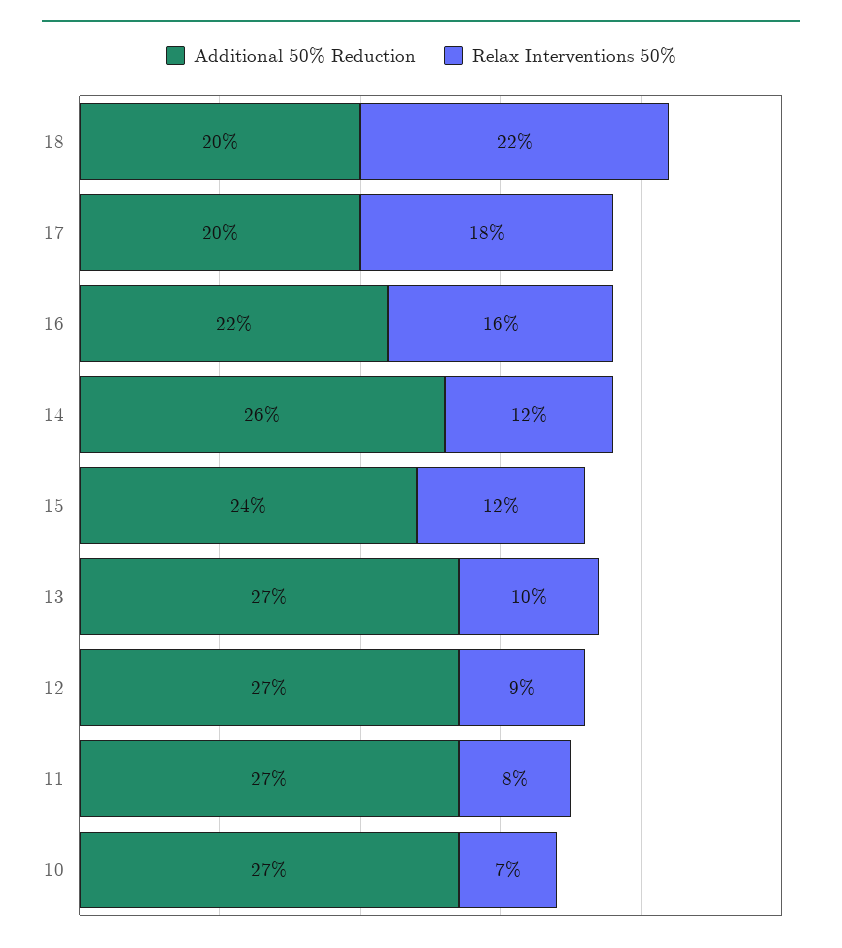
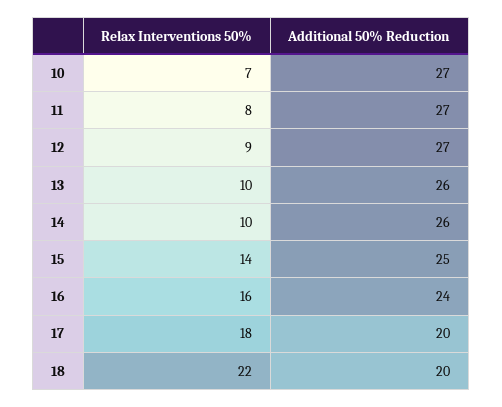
Additional 50% Reduction, 16: 22 -> 24
Relax Interventions 50%, 14: 12 -> 10
Additional 50% Reduction, 15: 24 -> 25
Relax Interventions 50%, 15: 12 -> 14
Additional 50% Reduction, 13: 27 -> 26

